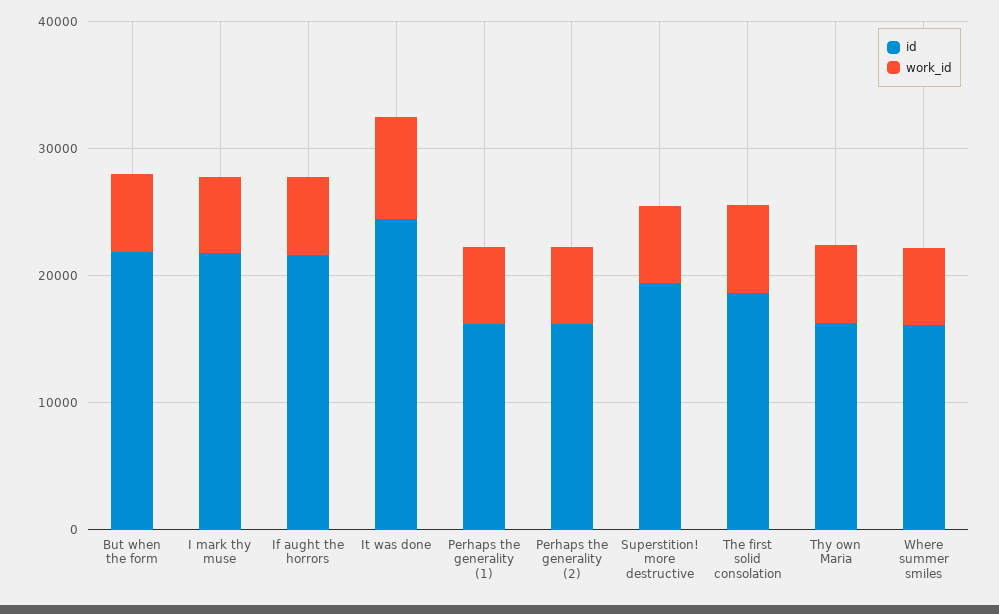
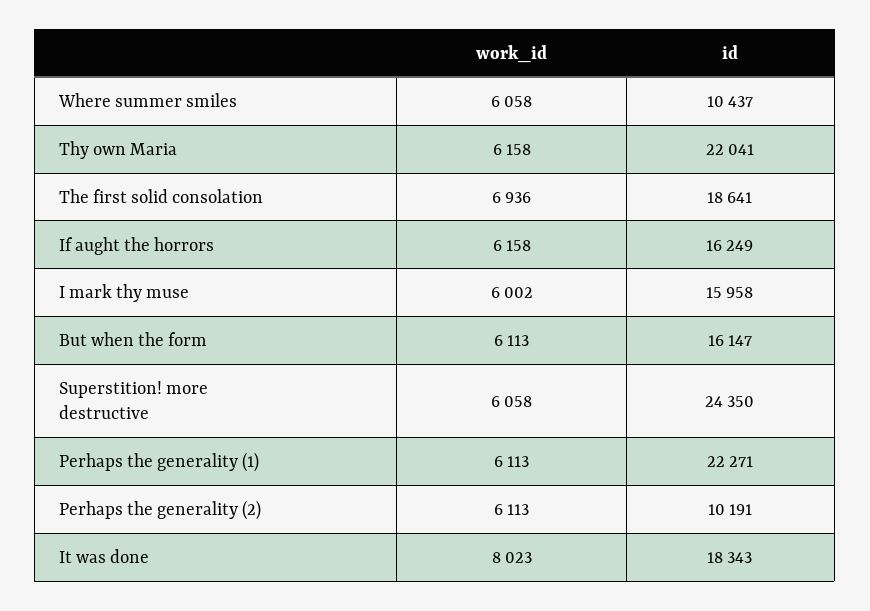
id, But when the form: 22000 -> 16147
id, I mark thy muse: 22000 -> 15958
id, If aught the horrors: 22000 -> 16249
id, It was done: 24000 -> 18343
id, Perhaps the generality (1): 16000 -> 22271
id, Perhaps the generality (2): 16000 -> 10191
id, Superstition! more destructive: 20000 -> 24350
id, Thy own Maria: 16000 -> 22041
id, Where summer smiles: 16000 -> 10437

